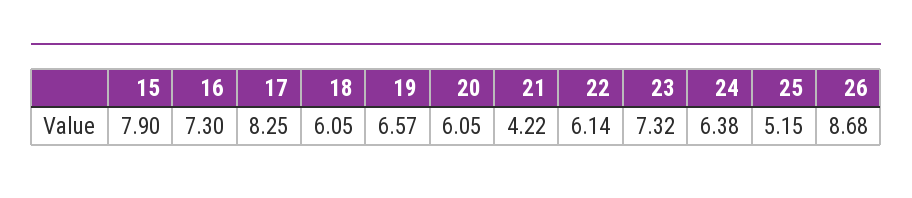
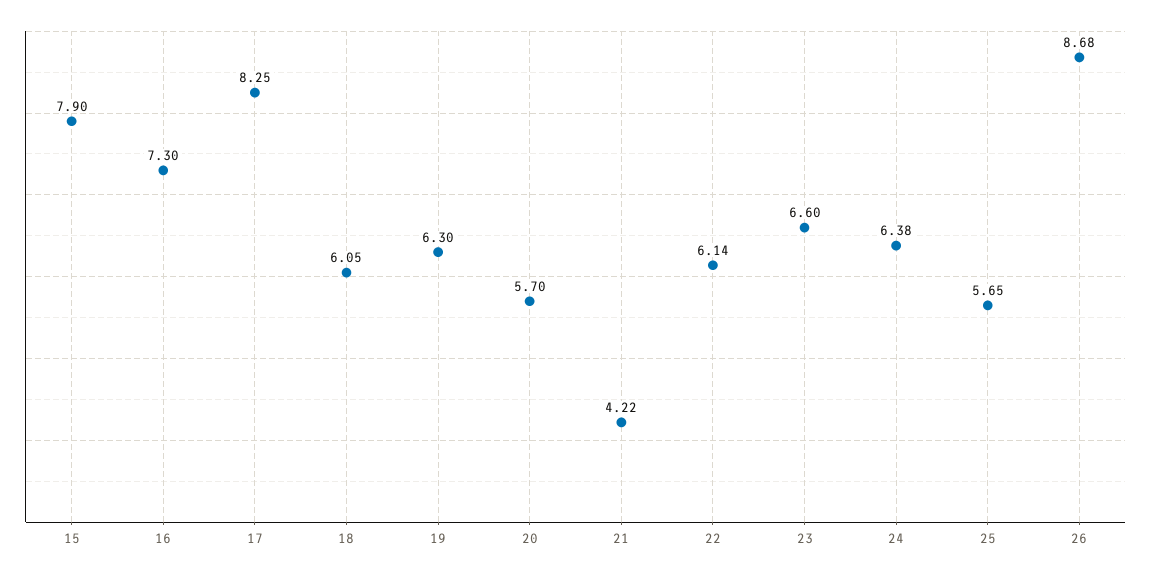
19: 6.57 -> 6.3
20: 6.05 -> 5.7
23: 7.32 -> 6.6
25: 5.15 -> 5.65

